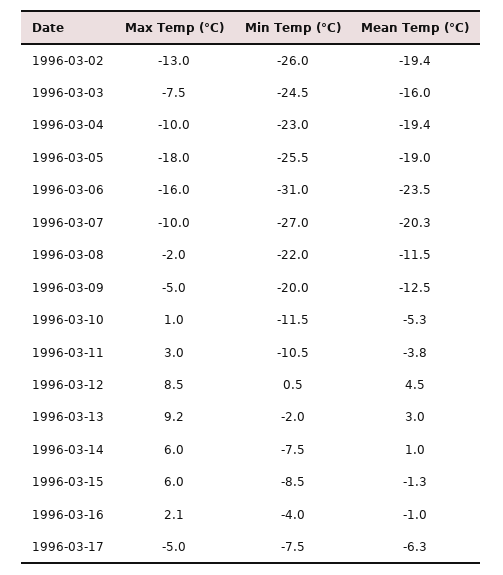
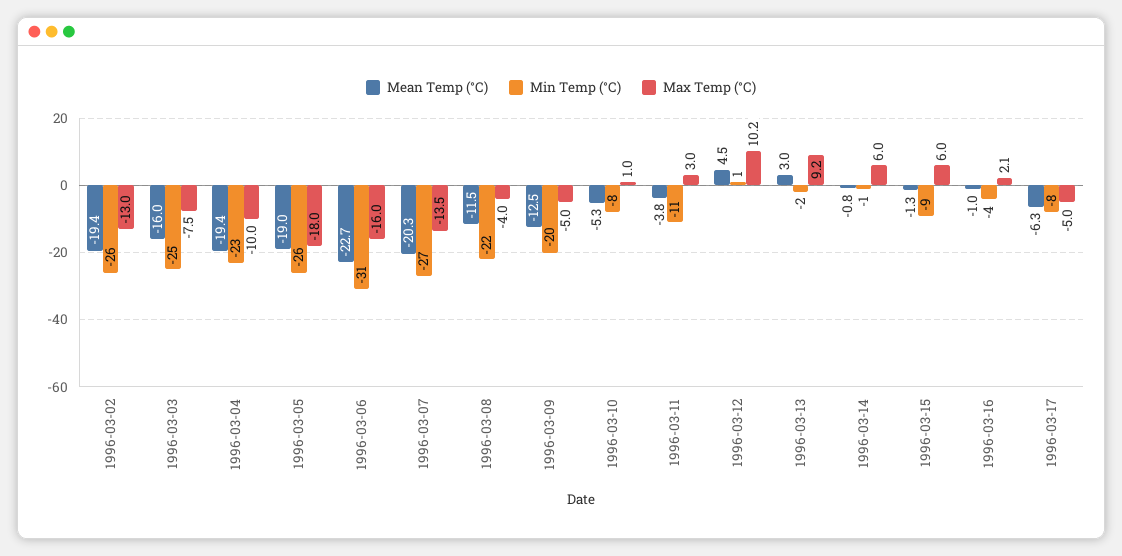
Mean Temp (°C), 1996-03-06: -23.5 -> -22.7
Max Temp (°C), 1996-03-07: -10 -> -13.5
Max Temp (°C), 1996-03-08: -2 -> -4
Min Temp (°C), 1996-03-10: -11.5 -> -8
Max Temp (°C), 1996-03-12: 8.5 -> 10.2
Min Temp (°C), 1996-03-14: -7.5 -> -1
Mean Temp (°C), 1996-03-14: 1 -> -0.8

